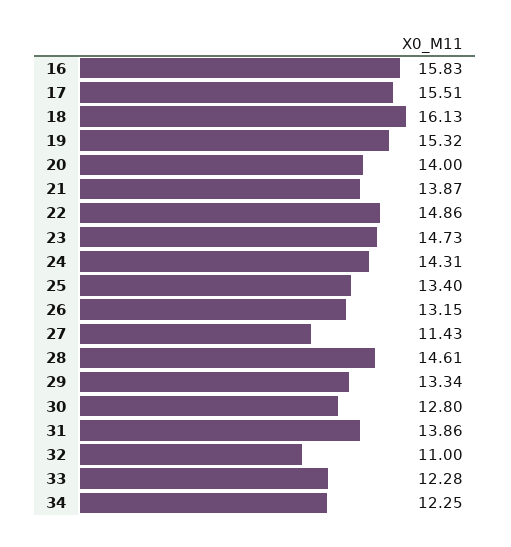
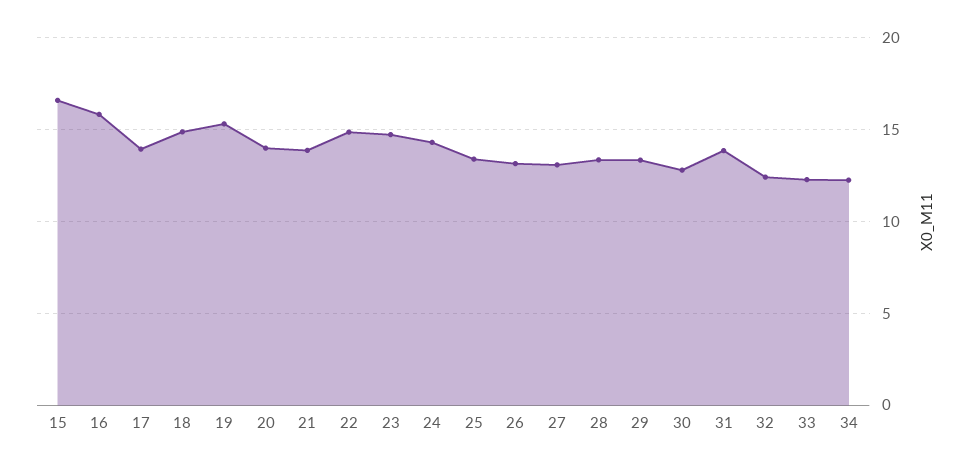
17: 15.51 -> 14
18: 16.13 -> 15
27: 11.43 -> 13
28: 14.61 -> 13.5
32: 11 -> 12.5
15: none -> 16.5

